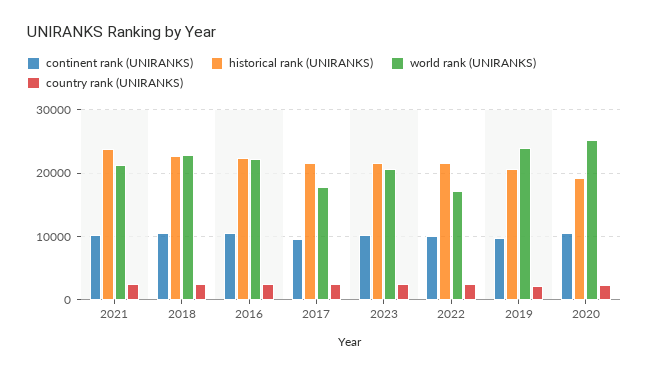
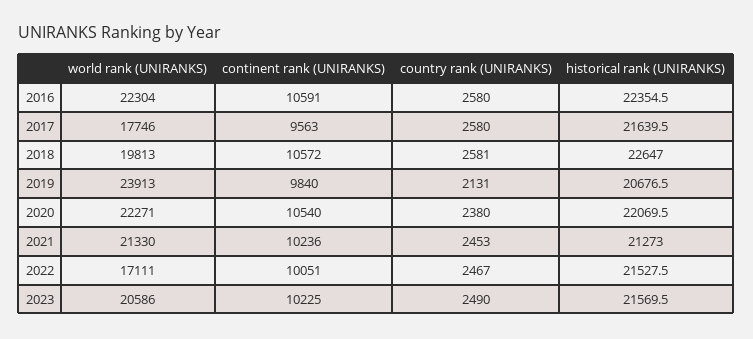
historical rank (UNIRANKS), 2021: 24000 -> 21273
world rank (UNIRANKS), 2018: 23000 -> 19813
historical rank (UNIRANKS), 2020: 19000 -> 22069.5
world rank (UNIRANKS), 2020: 25000 -> 22271

